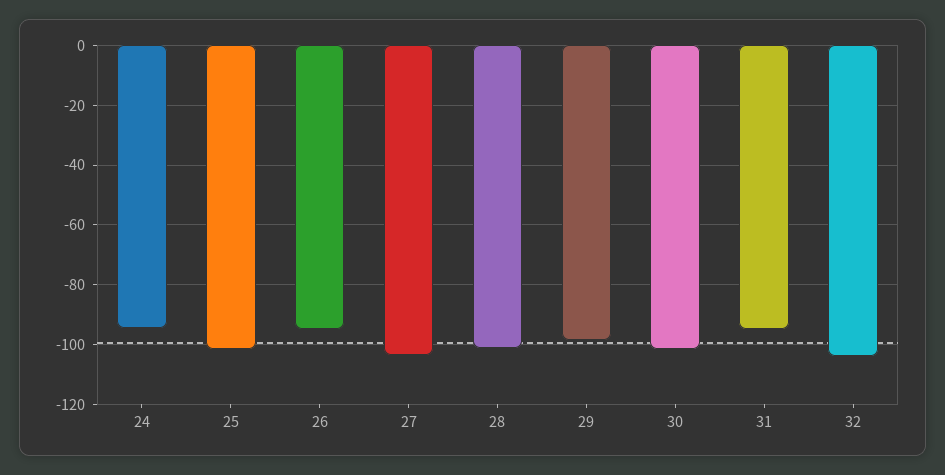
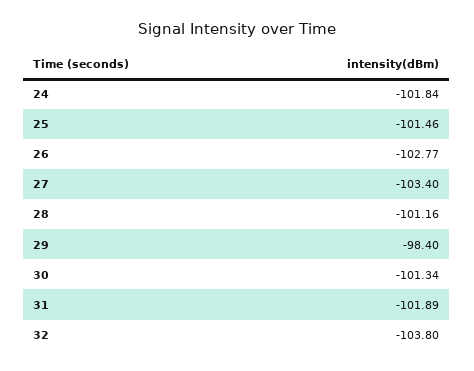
24: -95 -> -101.84
26: -95 -> -102.77
31: -95 -> -101.89

